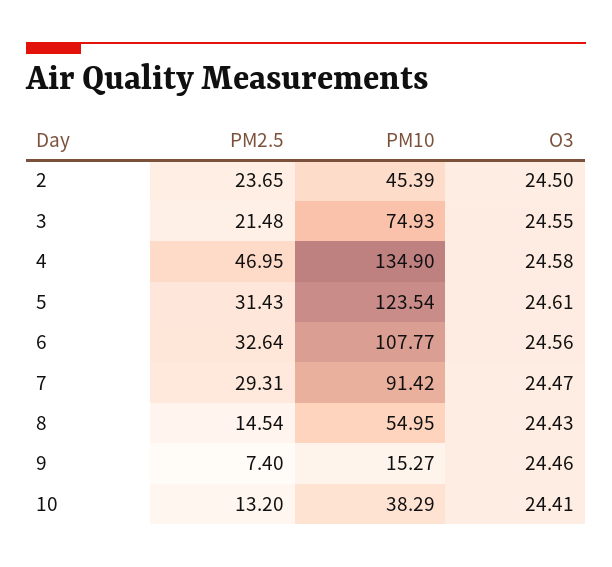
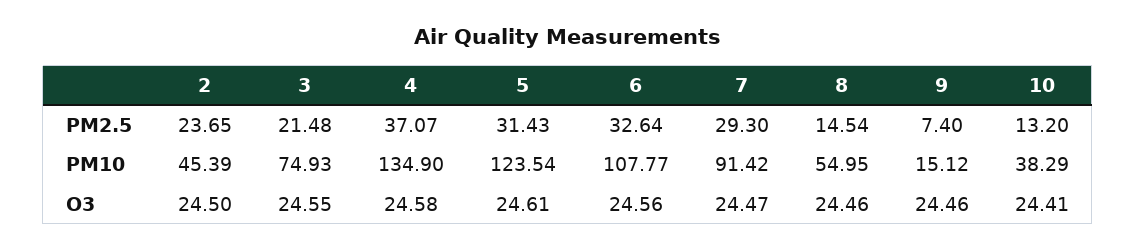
PM2.5, 4: 46.95 -> 37.07
PM2.5, 7: 29.31 -> 29.3
O3, 8: 24.43 -> 24.46
PM10, 9: 15.27 -> 15.12

